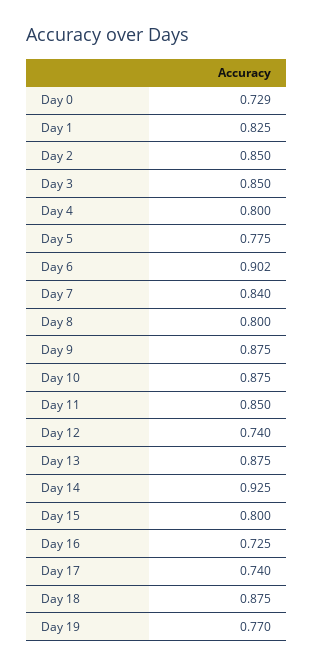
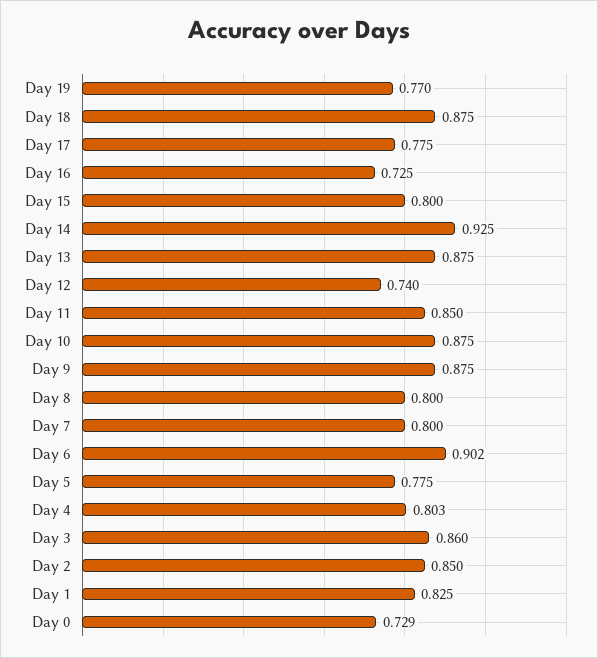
Day 3: 0.85 -> 0.86
Day 4: 0.8 -> 0.803
Day 7: 0.84 -> 0.8
Day 17: 0.74 -> 0.775

